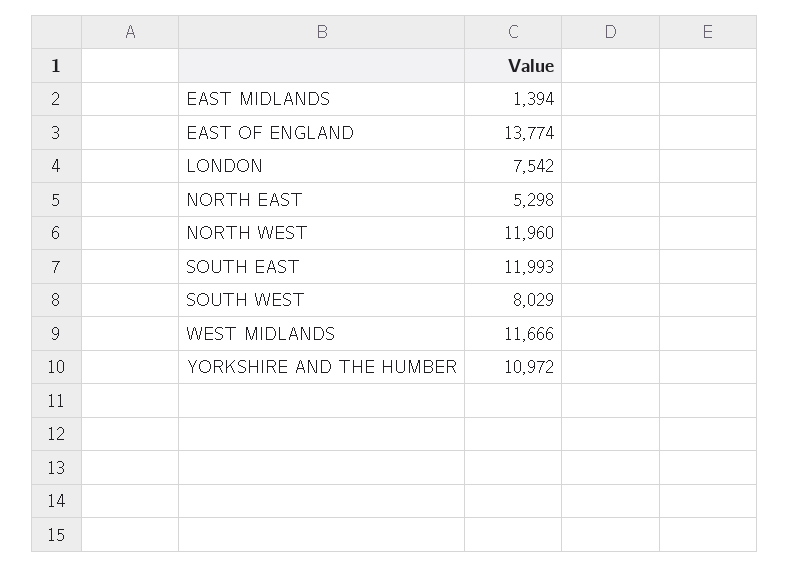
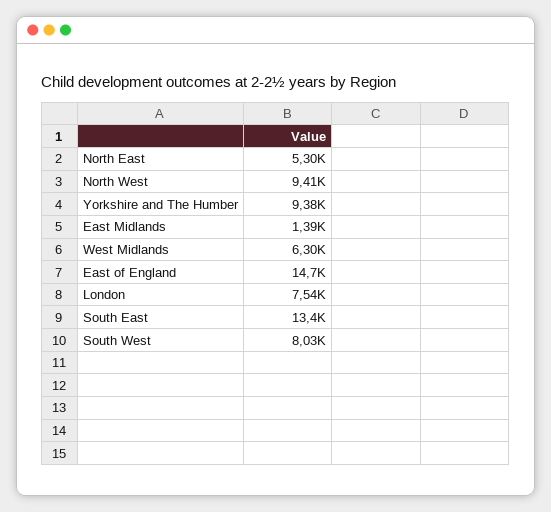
EAST OF ENGLAND: 13774 -> 14700
NORTH WEST: 11960 -> 9410
SOUTH EAST: 11993 -> 13400
WEST MIDLANDS: 11666 -> 6300
YORKSHIRE AND THE HUMBER: 10972 -> 9380

